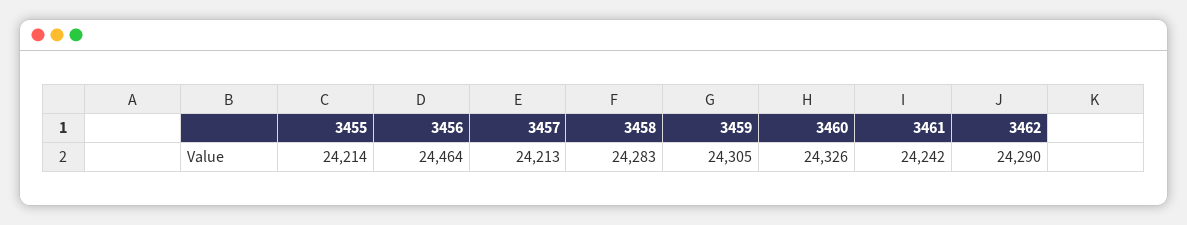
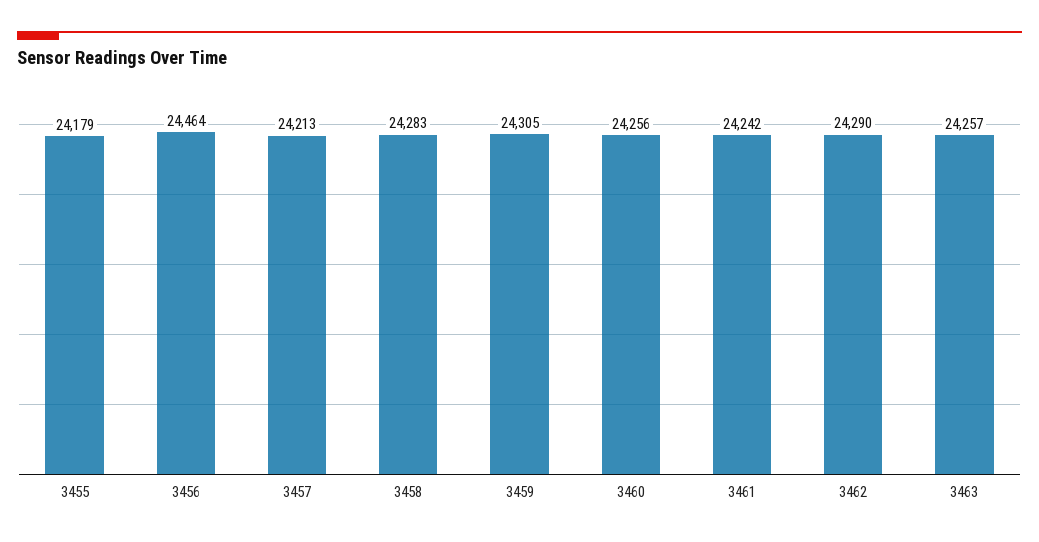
3455: 24214 -> 24179
3460: 24326 -> 24256
3463: none -> 24257

